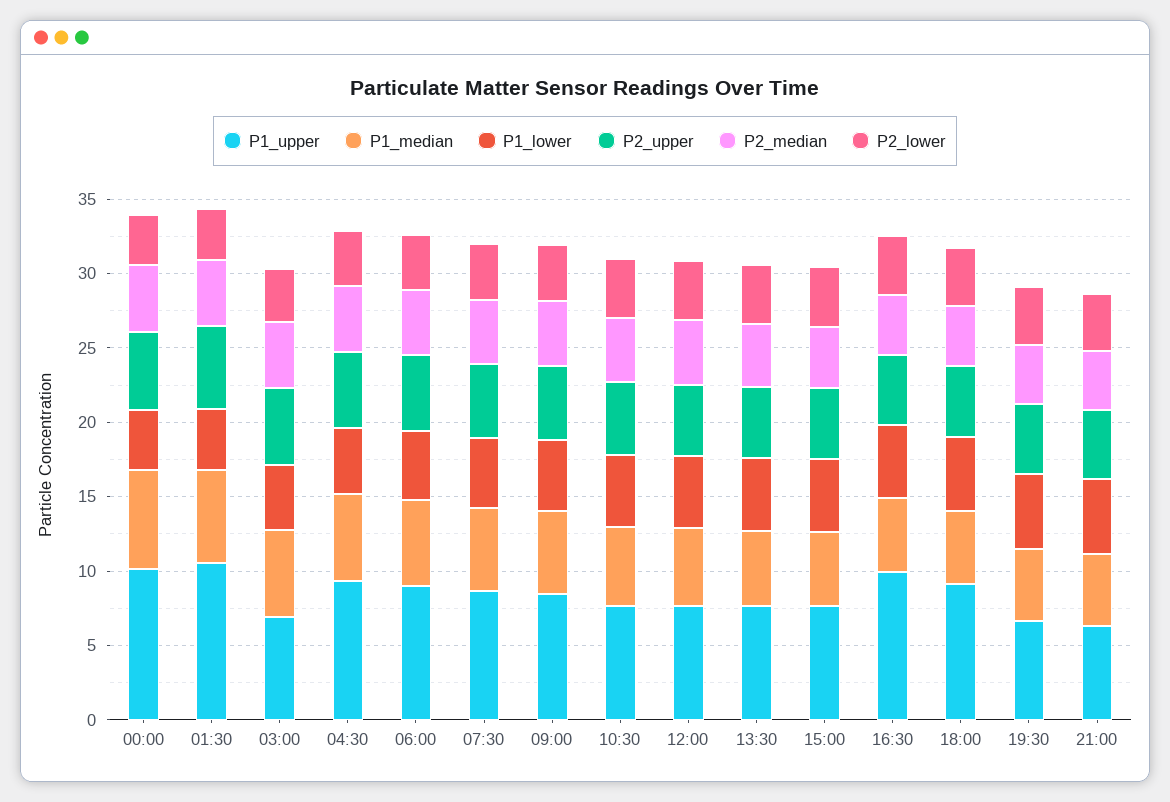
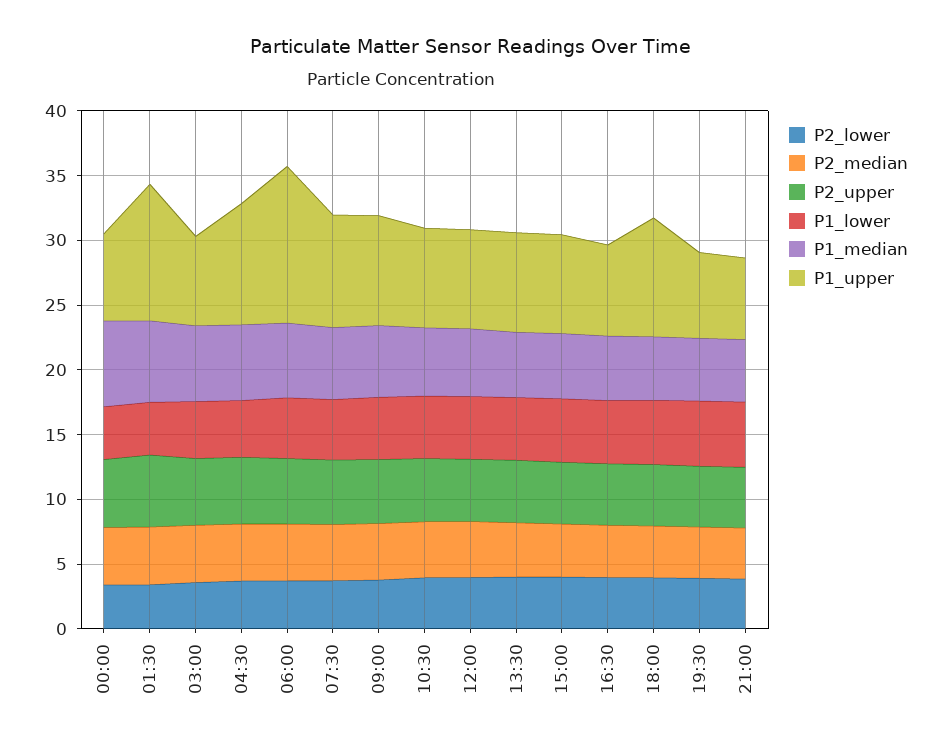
P1_upper, 00:00: 10 -> 7
P1_upper, 06:00: 9 -> 12
P1_upper, 16:30: 10 -> 7

